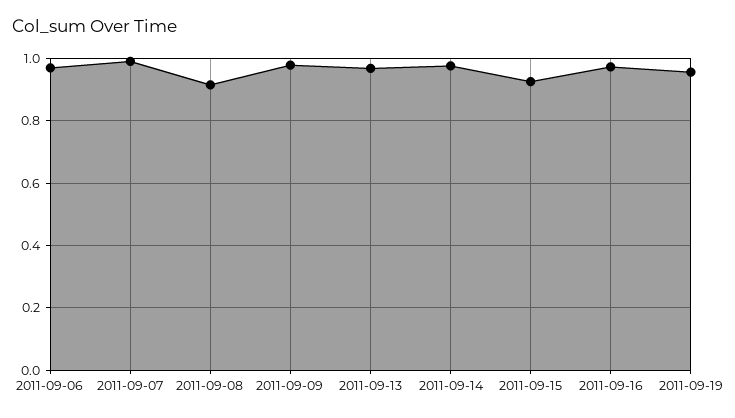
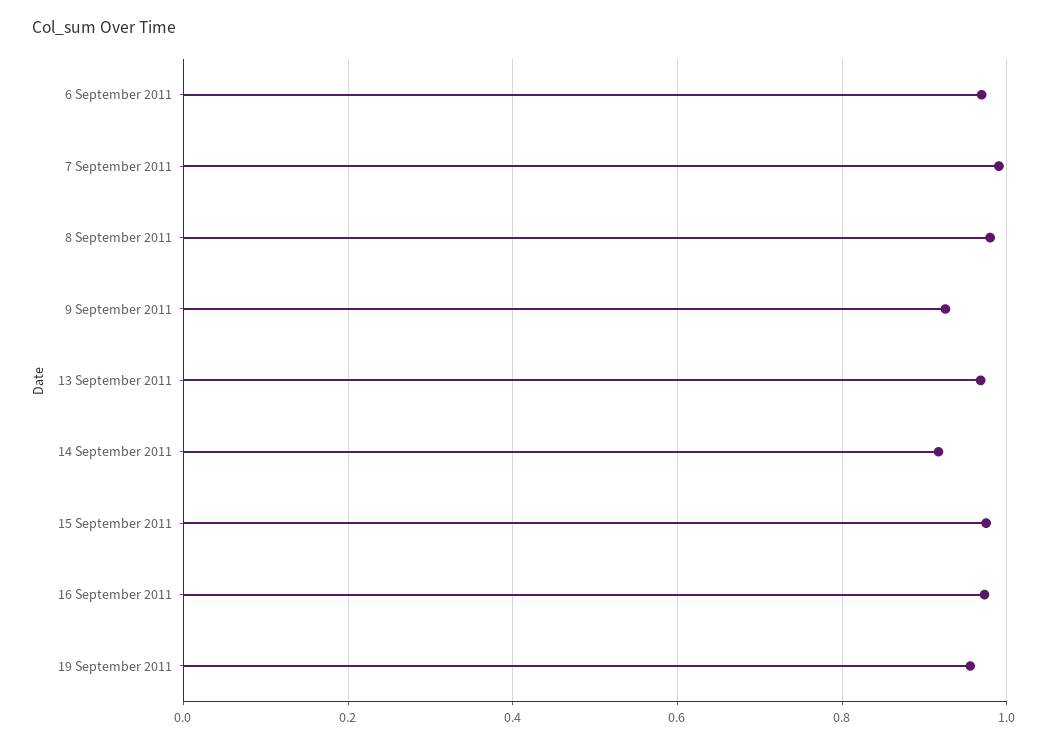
2011-09-08: 0.92 -> 0.98
2011-09-09: 0.98 -> 0.92
2011-09-14: 0.98 -> 0.92
2011-09-15: 0.92 -> 0.98

